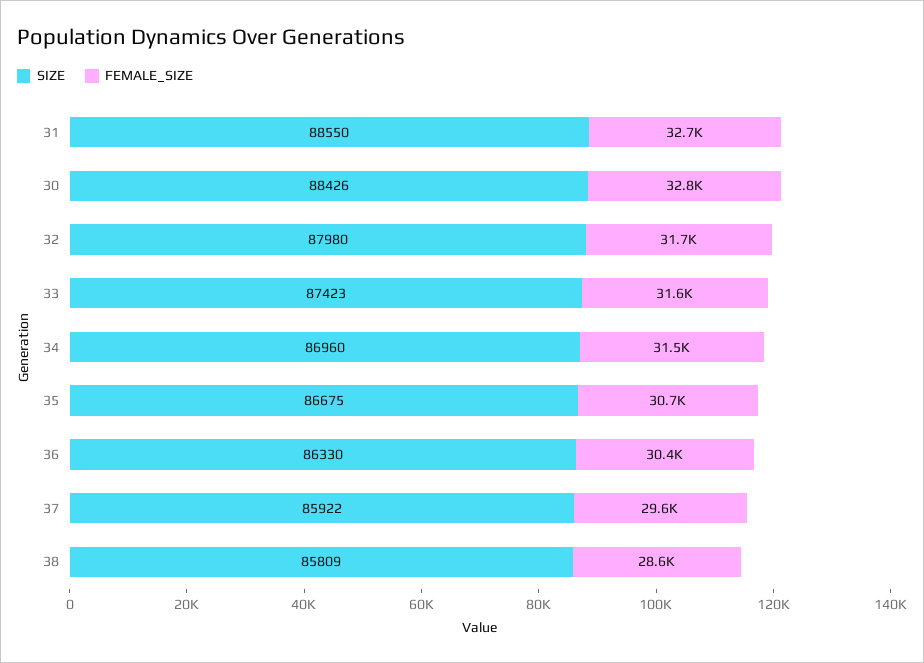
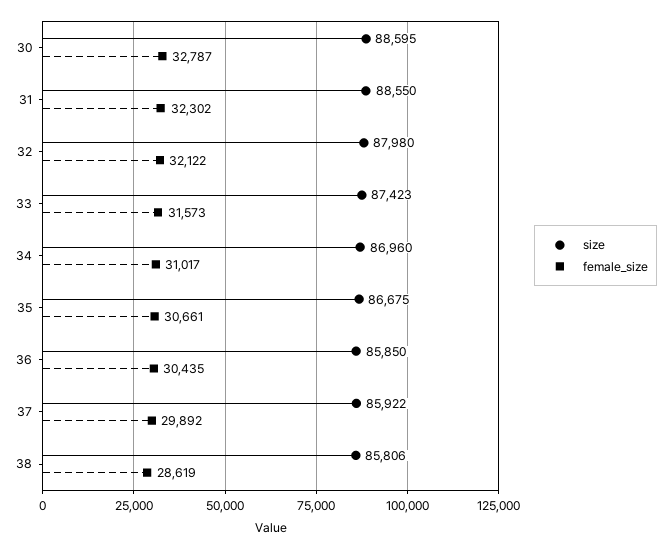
FEMALE_SIZE, 31: 32700 -> 32302
SIZE, 30: 88426 -> 88595
FEMALE_SIZE, 32: 31700 -> 32122
FEMALE_SIZE, 34: 31500 -> 31017
SIZE, 36: 86330 -> 85850
FEMALE_SIZE, 37: 29600 -> 29892
SIZE, 38: 85809 -> 85806

